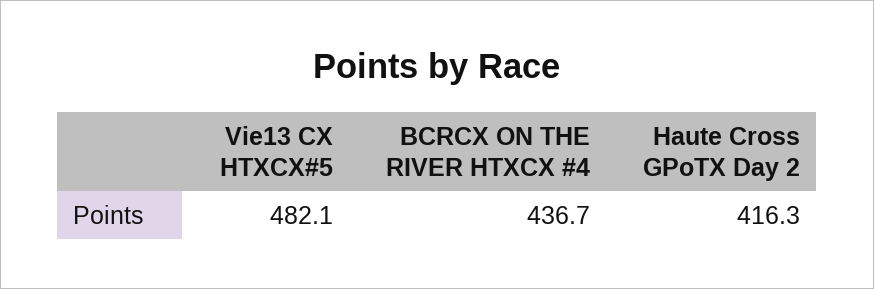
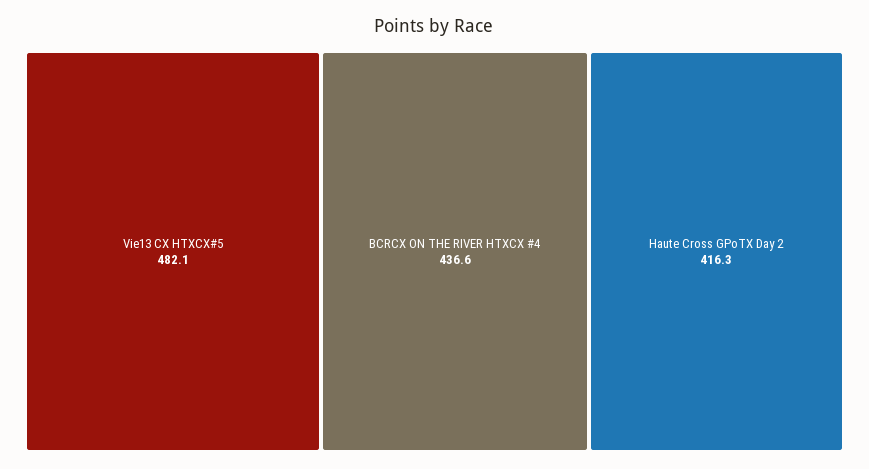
BCRCX ON THE RIVER HTXCX #4: 436.7 -> 436.6

